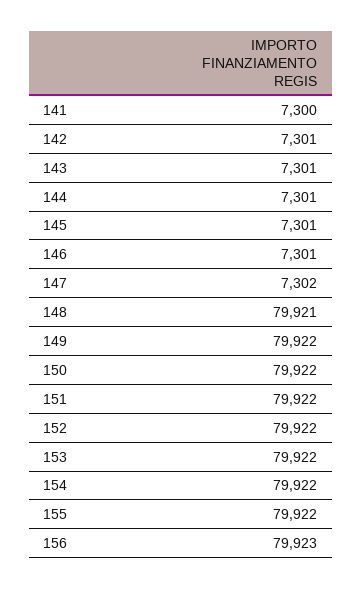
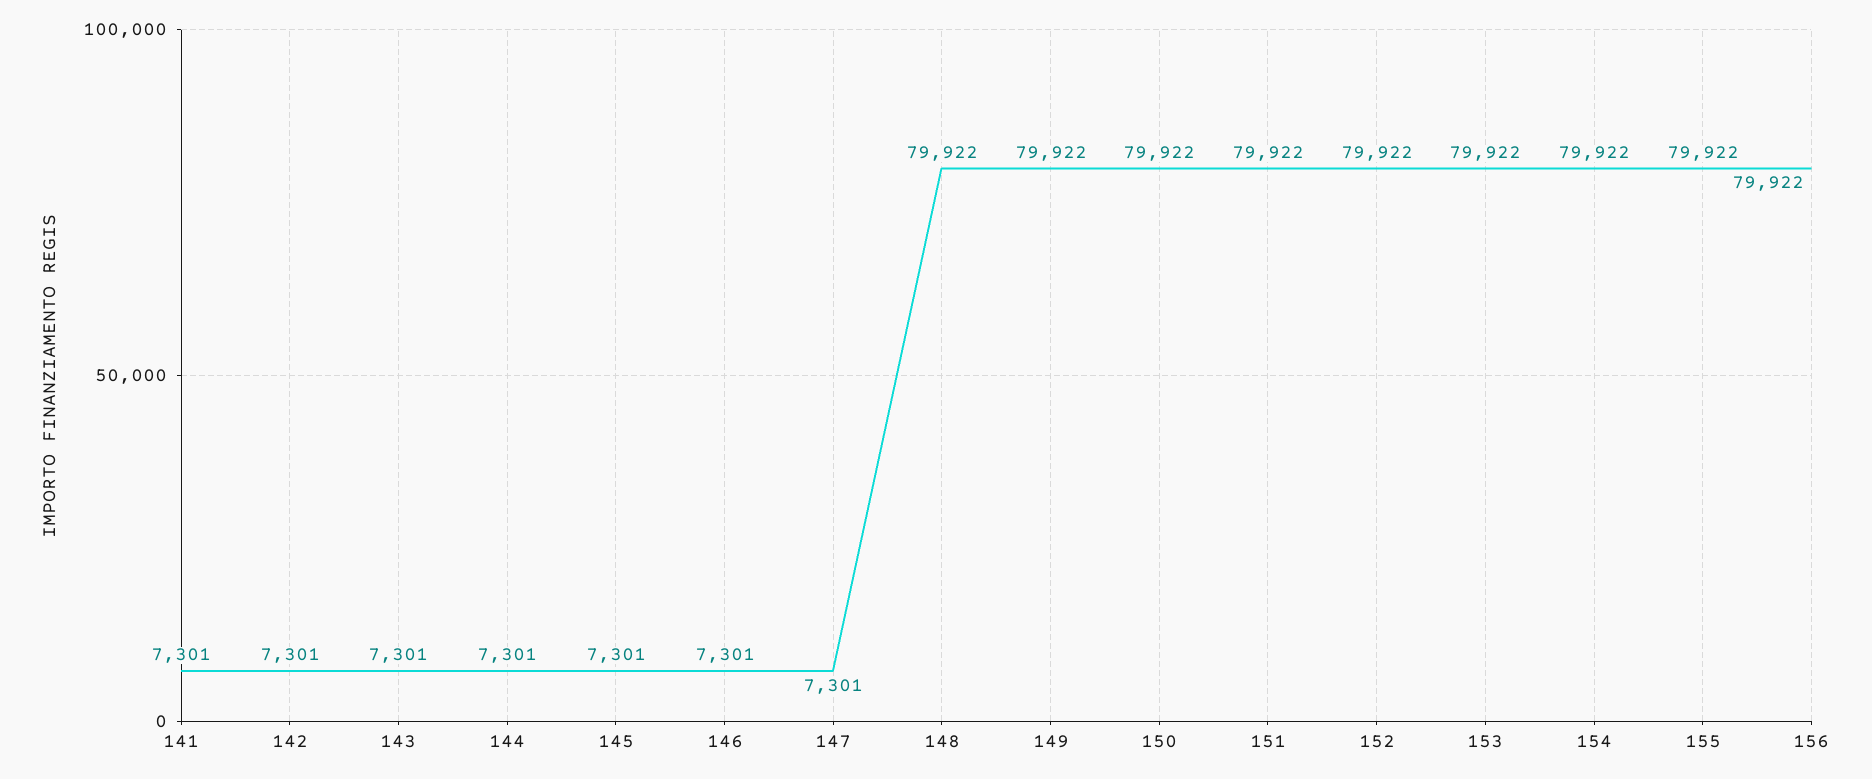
141: 7300 -> 7301
147: 7302 -> 7301
148: 79921 -> 79922
156: 79923 -> 79922

